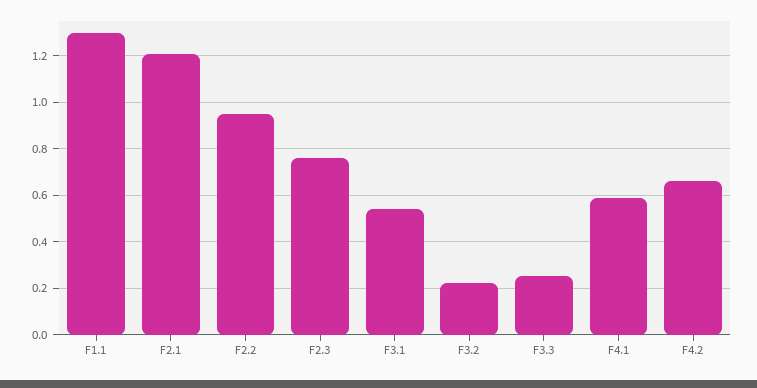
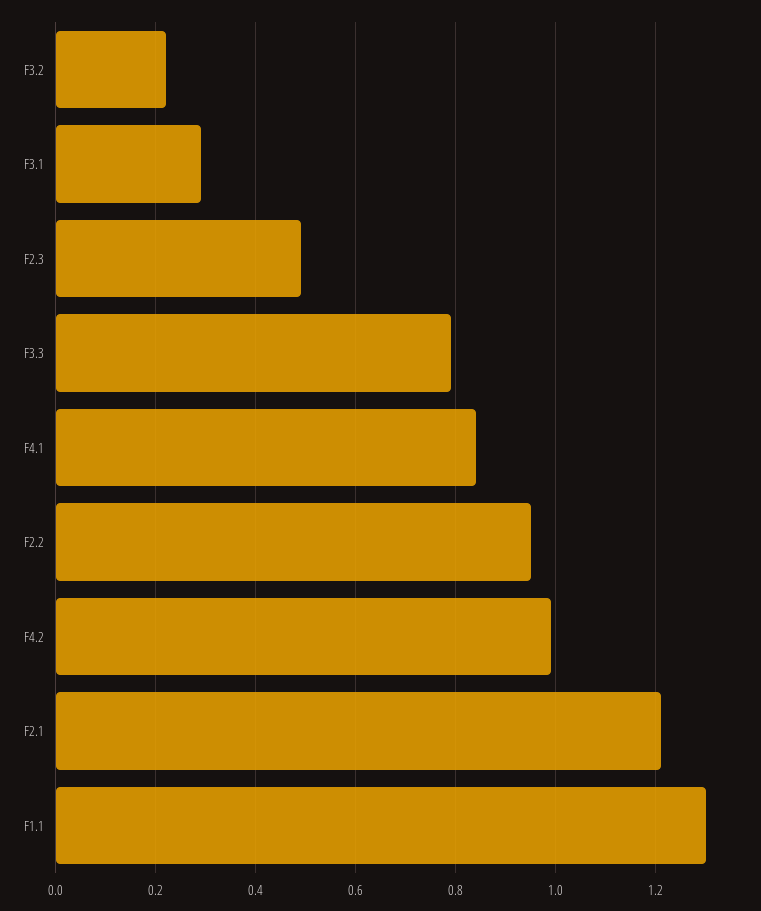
F2.3: 0.75 -> 0.5
F3.1: 0.55 -> 0.3
F3.3: 0.25 -> 0.8
F4.1: 0.6 -> 0.85
F4.2: 0.65 -> 1

